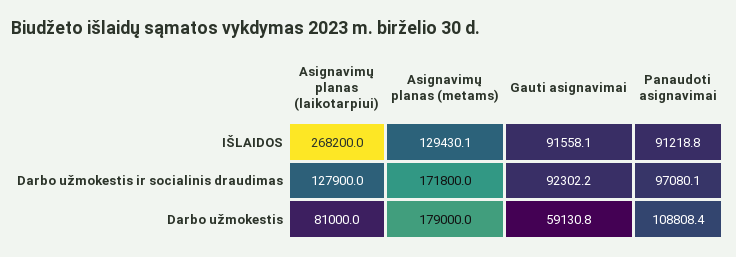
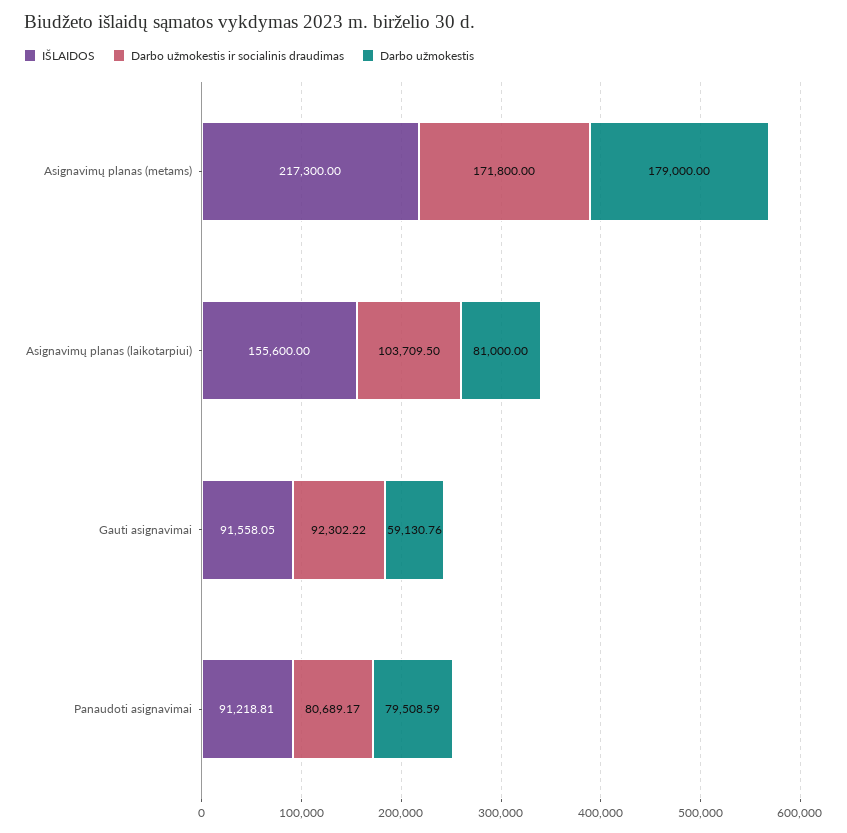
IŠLAIDOS, Asignavimų planas (laikotarpiui): 268200 -> 155600
IŠLAIDOS, Asignavimų planas (metams): 129430.1 -> 217300
Darbo užmokestis ir socialinis draudimas, Asignavimų planas (laikotarpiui): 127900 -> 103709.5
Darbo užmokestis ir socialinis draudimas, Panaudoti asignavimai: 97080.1 -> 80689.17
Darbo užmokestis, Panaudoti asignavimai: 108808.4 -> 79508.59

